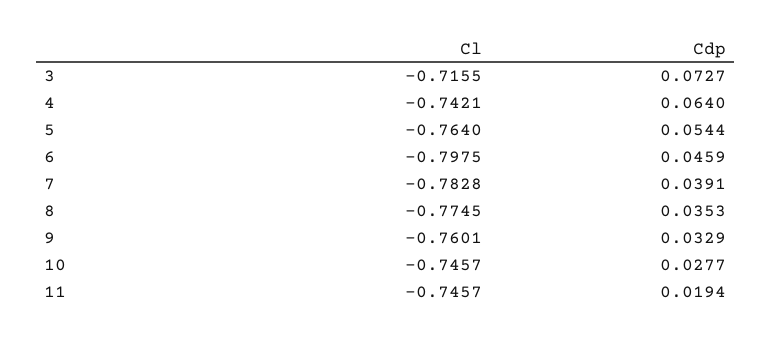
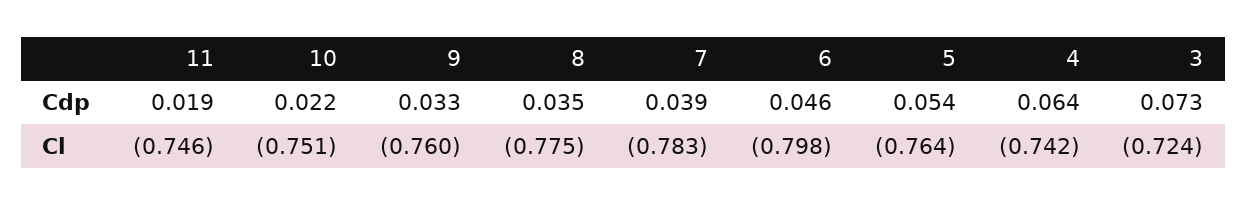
Cl, 3: -0.7155 -> -0.724
Cl, 10: -0.7457 -> -0.751
Cdp, 10: 0.0277 -> 0.022

